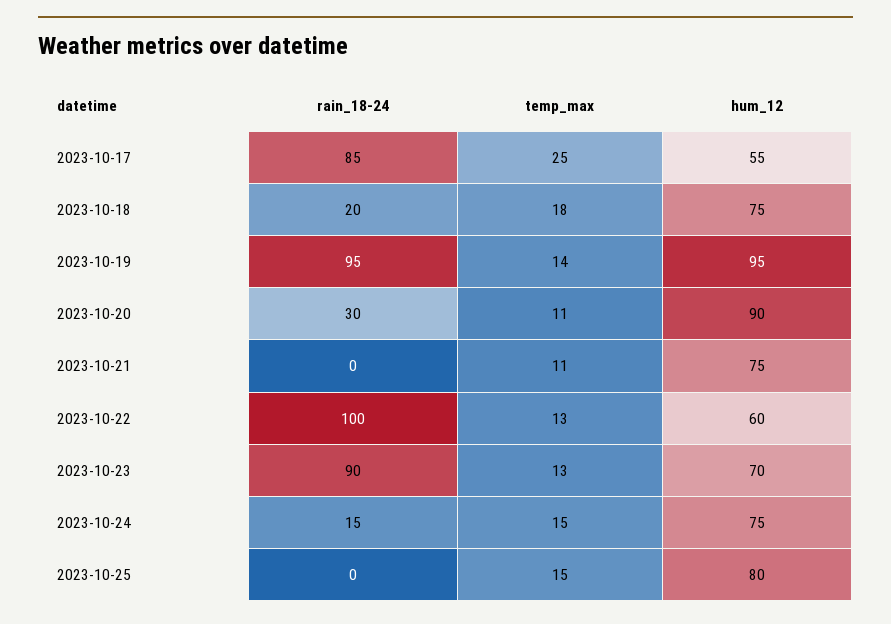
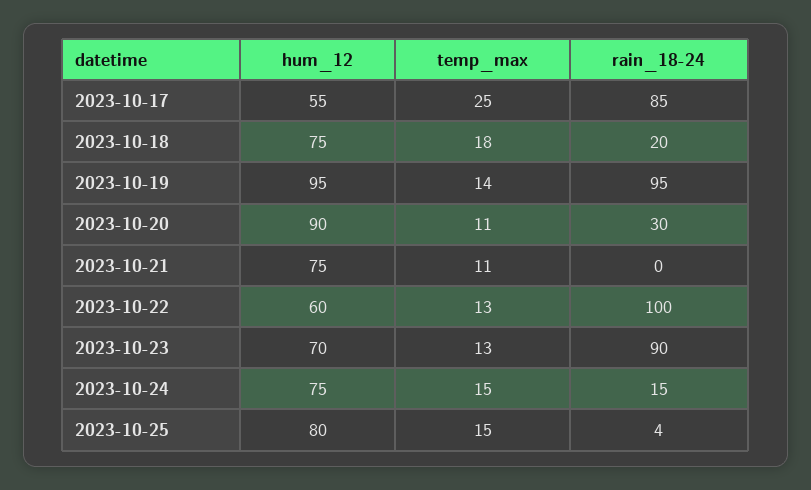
rain_18-24, 2023-10-25: 0 -> 4

